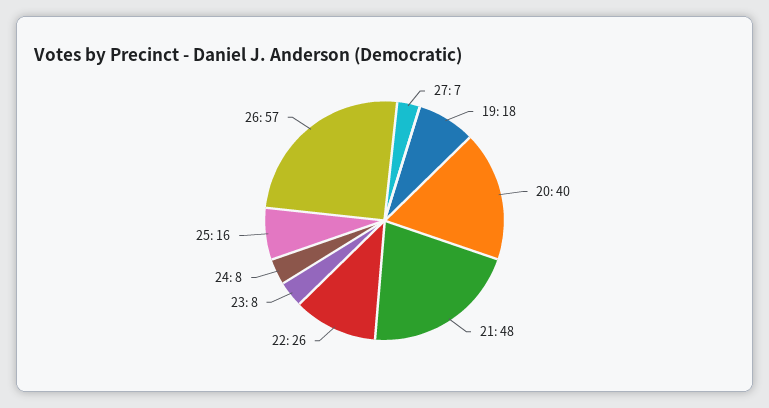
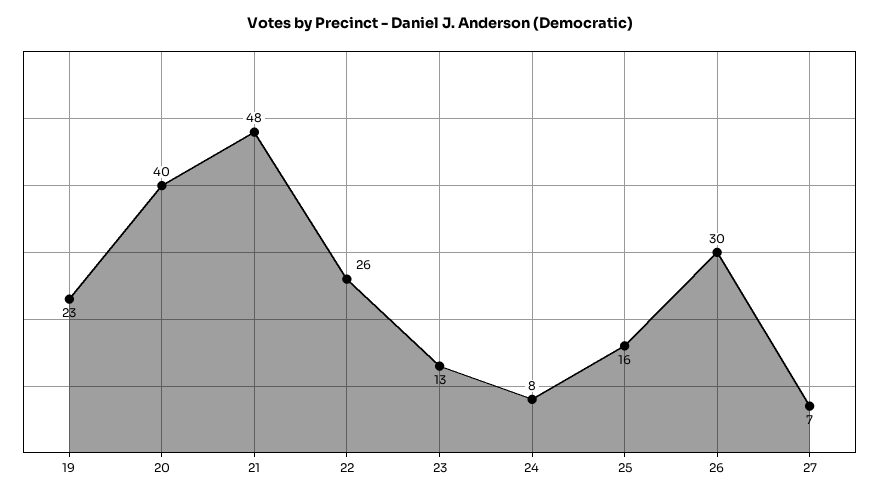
19: 18 -> 23
23: 8 -> 13
26: 57 -> 30

